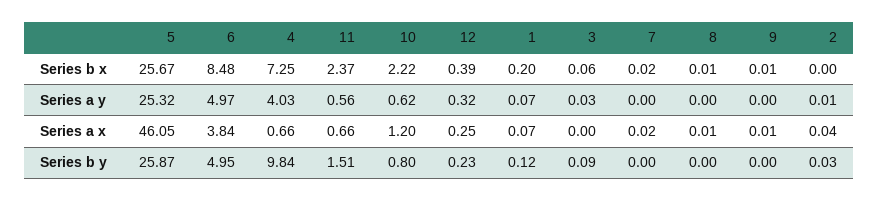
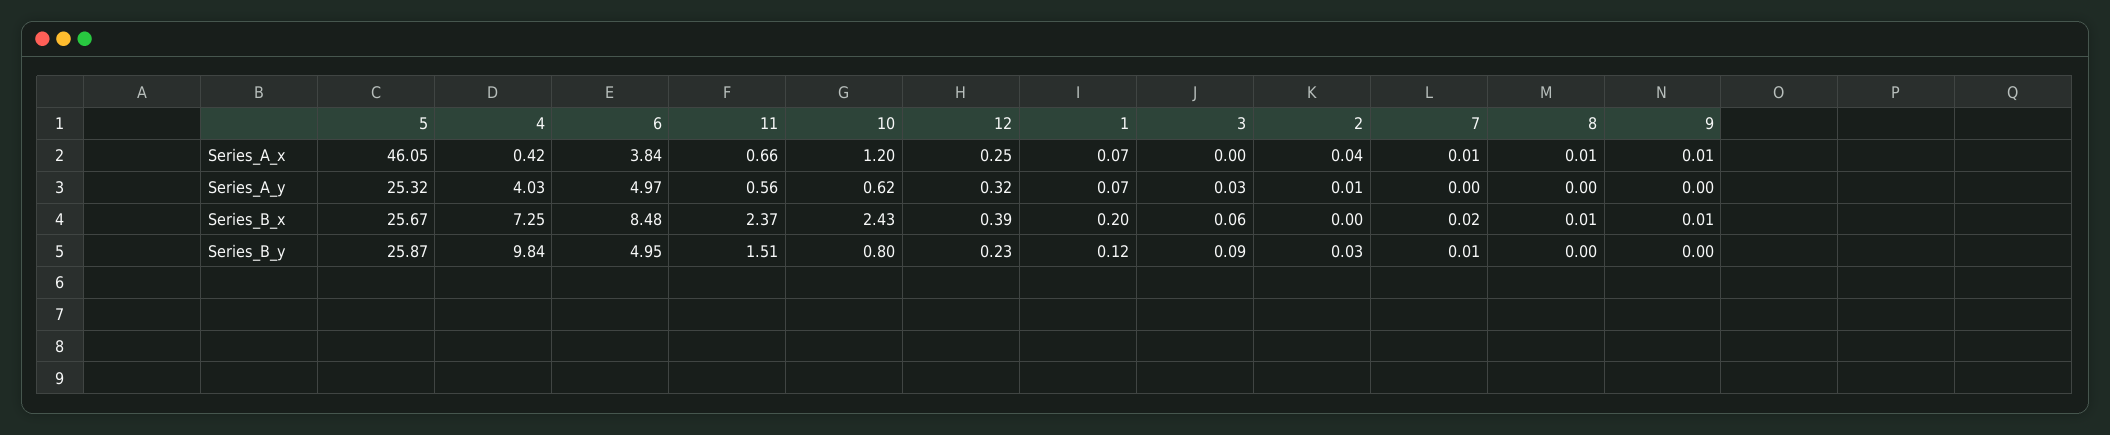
10, Series b x: 2.22 -> 2.43
4, Series a x: 0.66 -> 0.42
7, Series a x: 0.02 -> 0.01
7, Series b y: 0 -> 0.01

